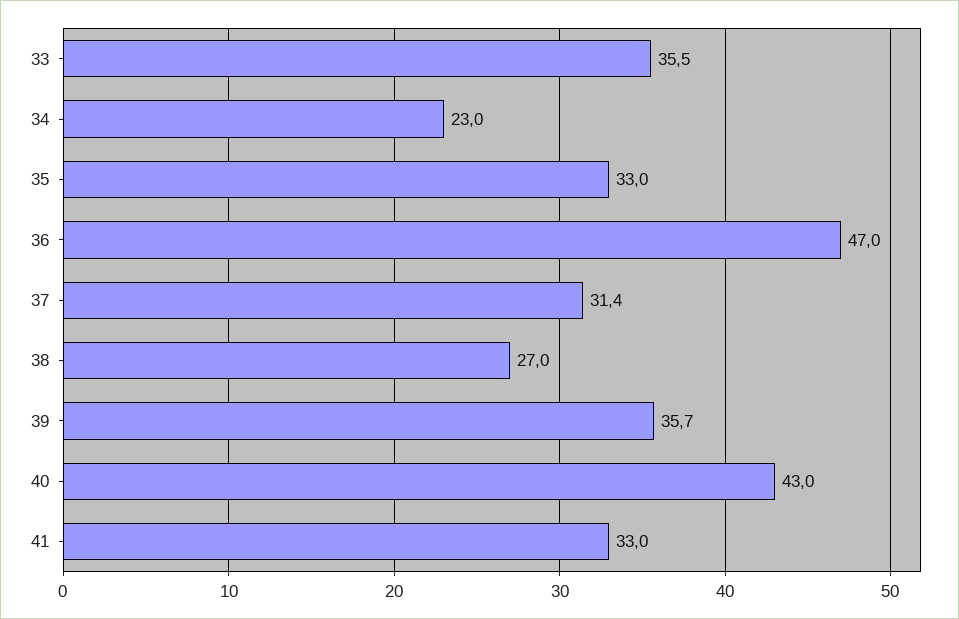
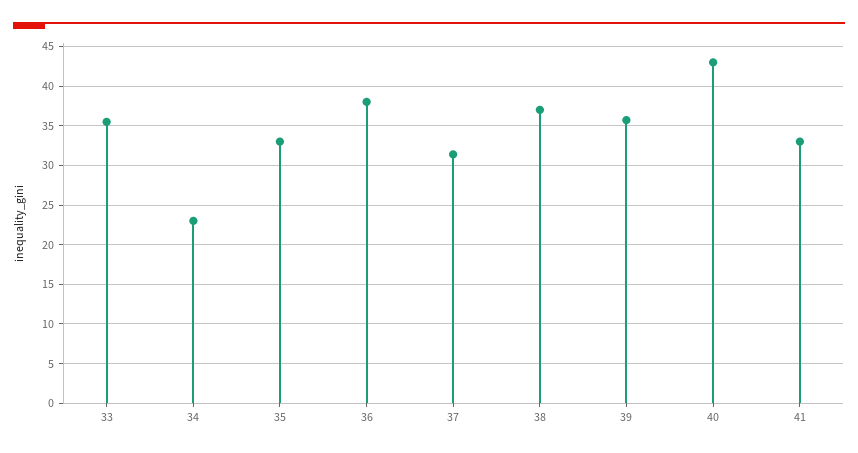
36: 47 -> 38
38: 27 -> 37

